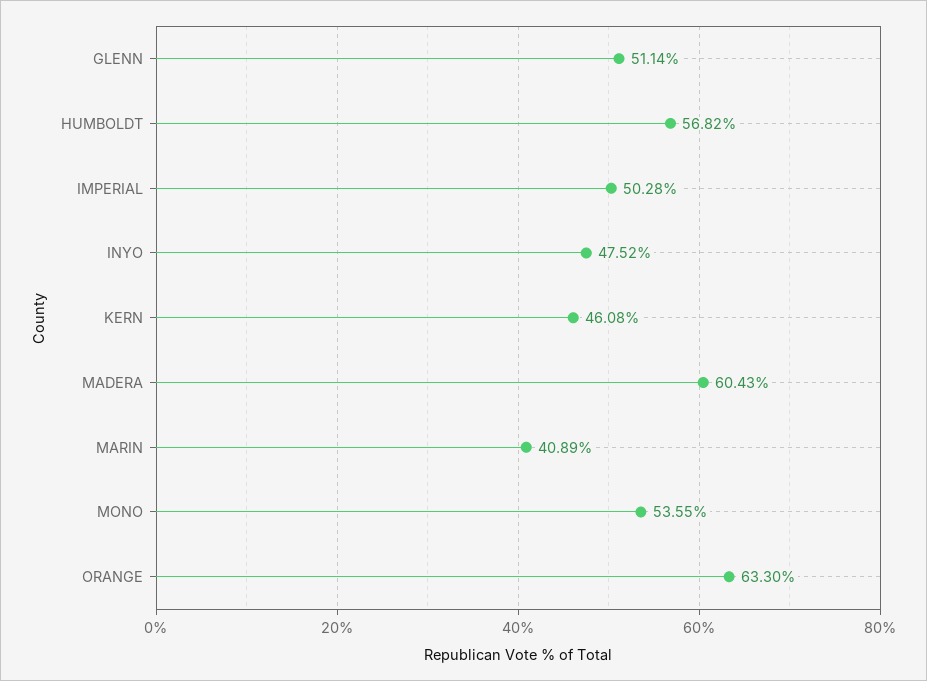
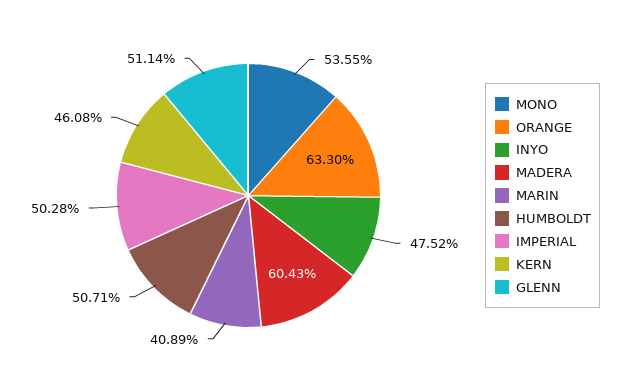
HUMBOLDT: 56.82 -> 50.71

